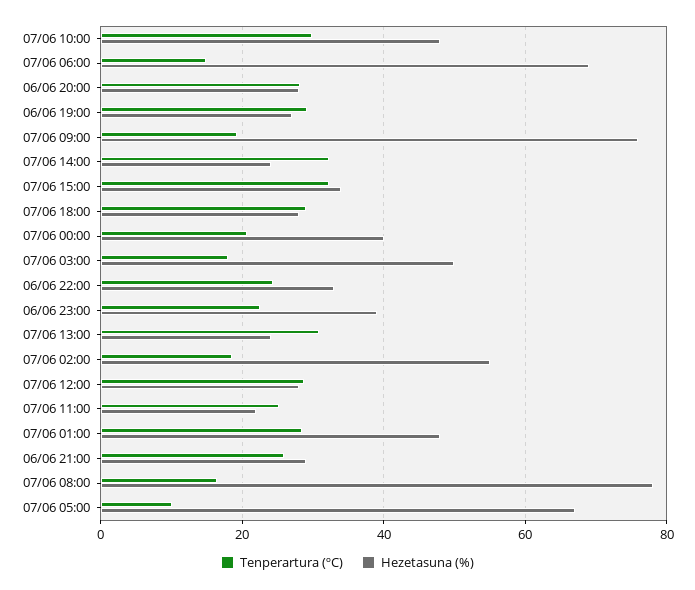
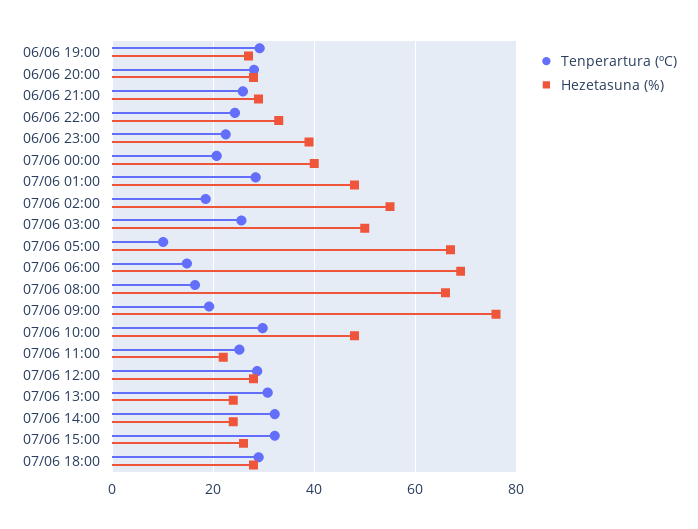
Hezetasuna (%), 07/06 15:00: 34 -> 26
Tenperartura (ºC), 07/06 03:00: 18 -> 26
Hezetasuna (%), 07/06 08:00: 78 -> 66

